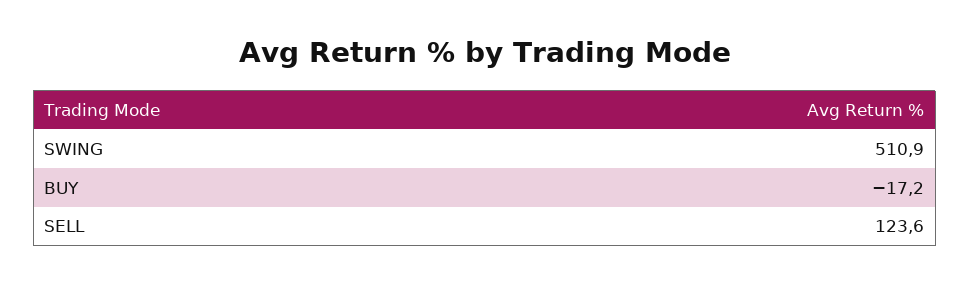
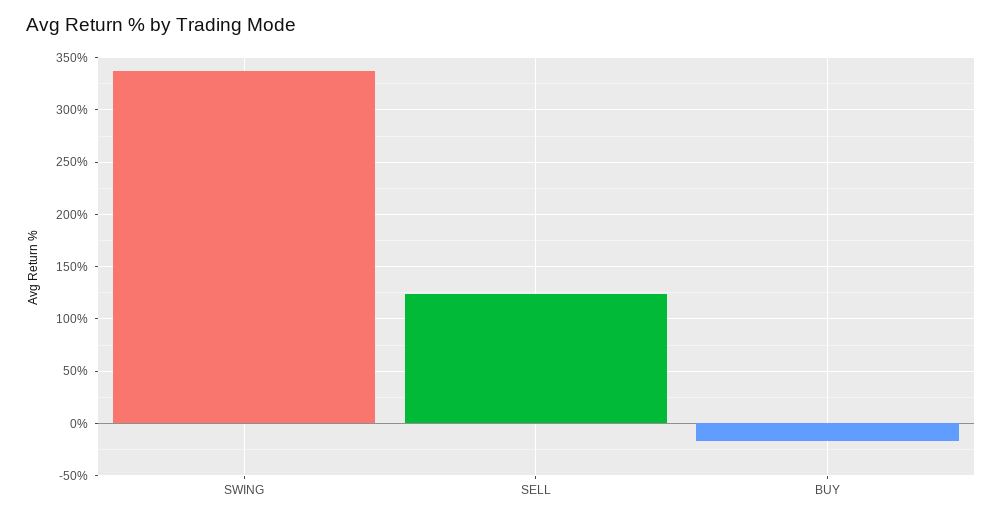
SWING: 510.9 -> 340

